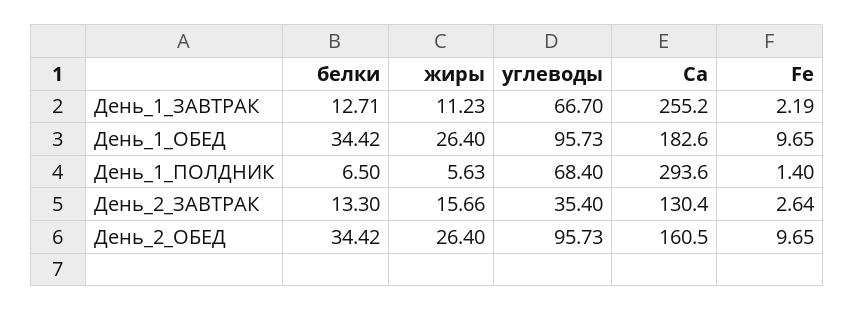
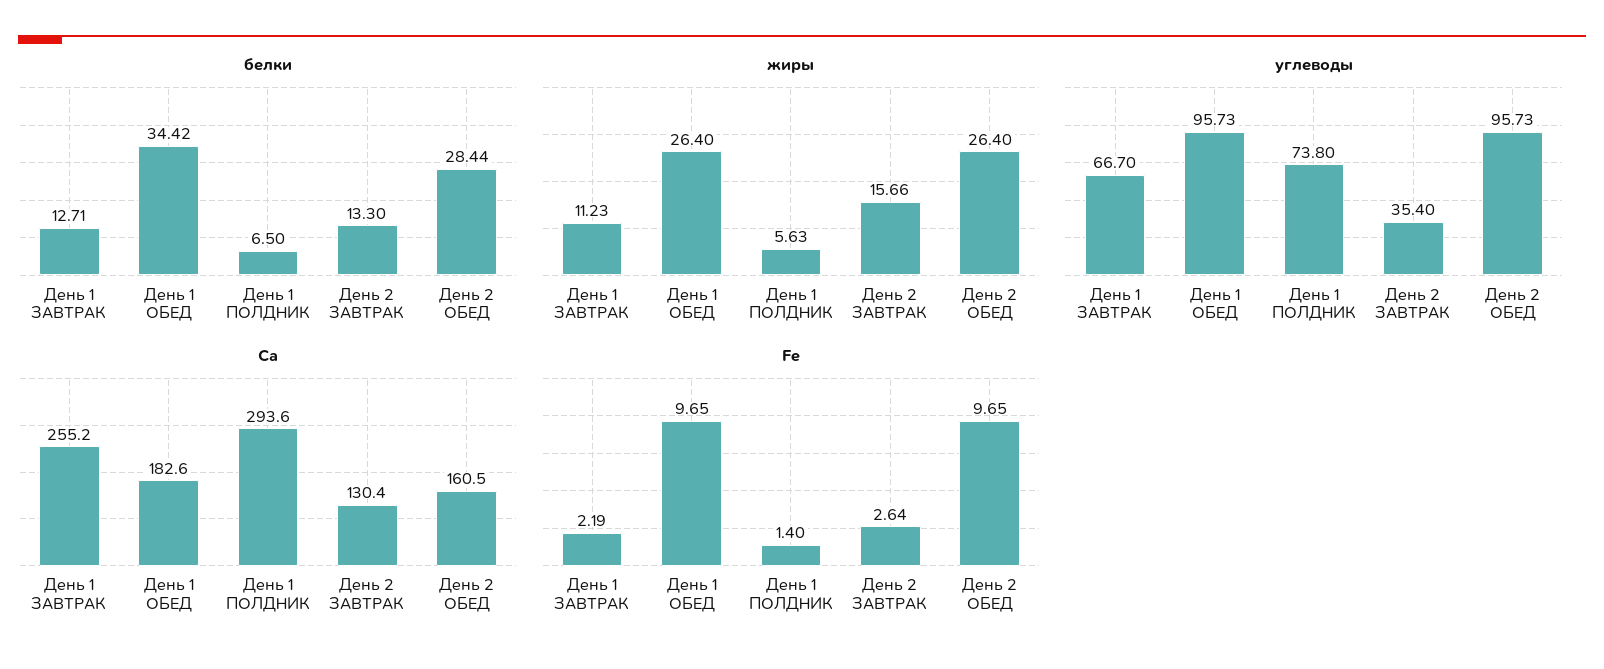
углеводы, День_1_ПОЛДНИК: 68.4 -> 73.8
белки, День_2_ОБЕД: 34.42 -> 28.44

